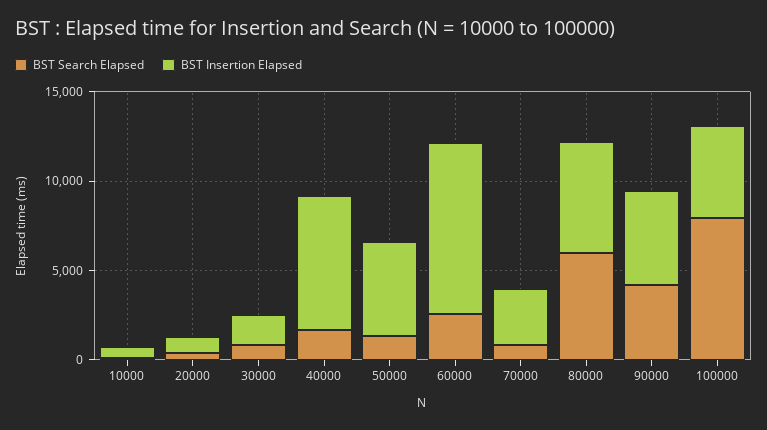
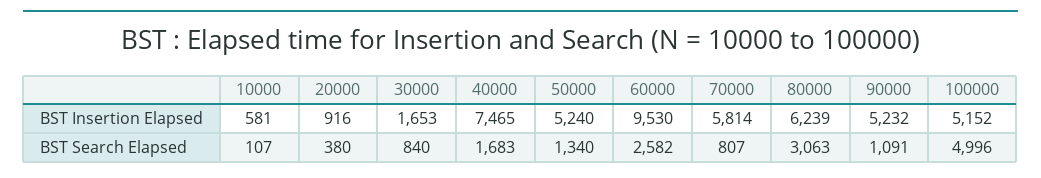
BST Insertion Elapsed, 70000: 3000 -> 5814
BST Search Elapsed, 80000: 6000 -> 3063
BST Search Elapsed, 90000: 4000 -> 1091
BST Search Elapsed, 100000: 8000 -> 4996

